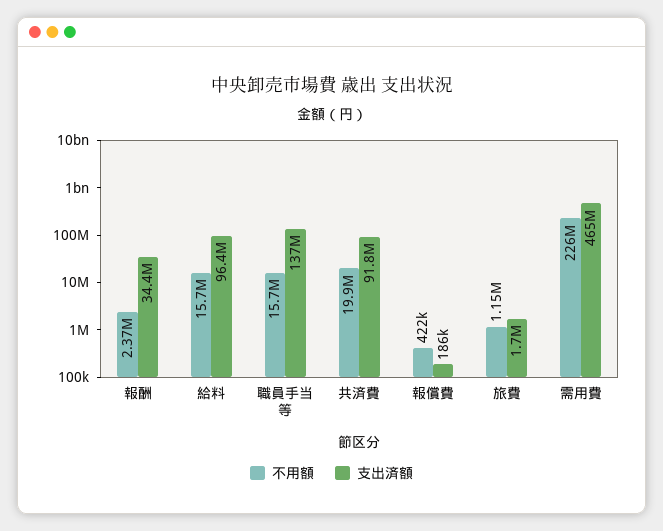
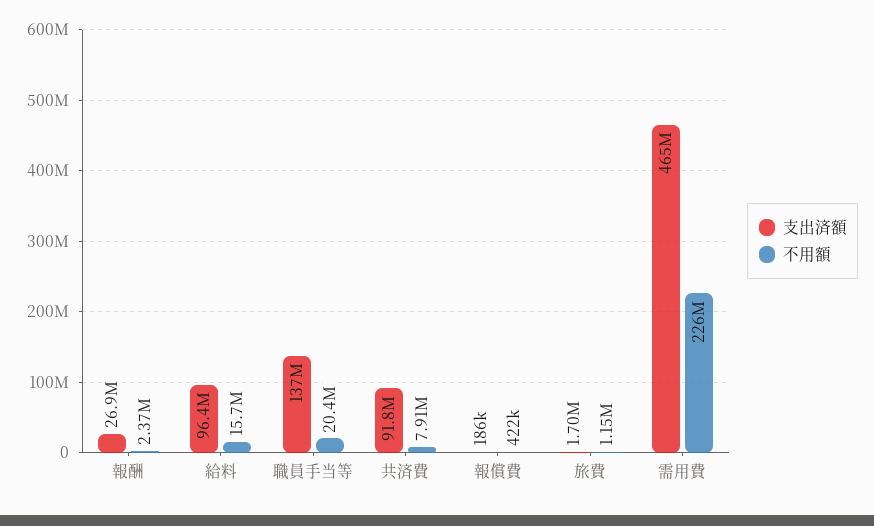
支出済額, 報酬: 34400000 -> 26900000
不用額, 職員手当等: 15700000 -> 20400000
不用額, 共済費: 19900000 -> 7910000

